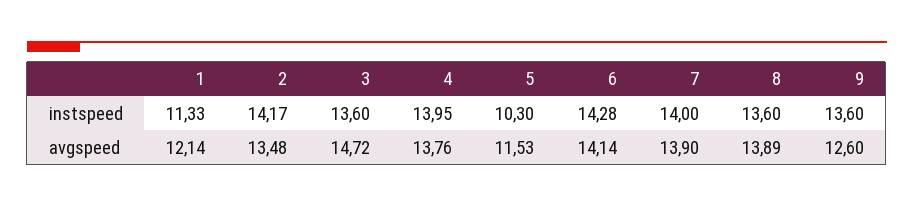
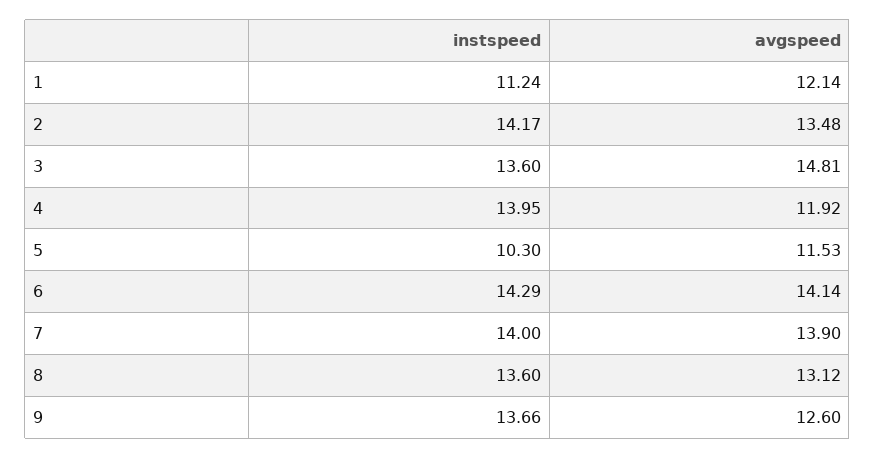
1, instspeed: 11.33 -> 11.24
6, instspeed: 14.28 -> 14.29
9, instspeed: 13.6 -> 13.66
3, avgspeed: 14.72 -> 14.81
4, avgspeed: 13.76 -> 11.92
8, avgspeed: 13.89 -> 13.12

